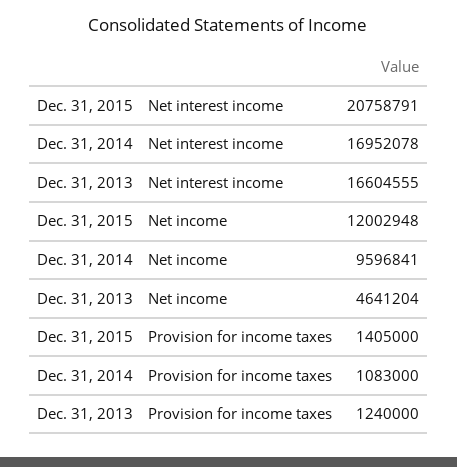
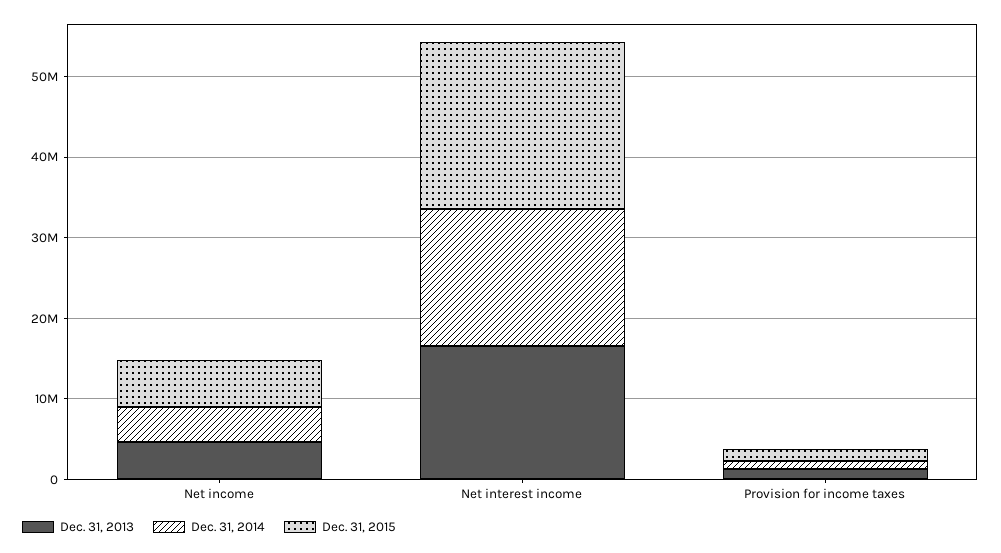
Dec. 31, 2015, Net income: 12002948 -> 6000000
Dec. 31, 2014, Net income: 9596841 -> 4000000

